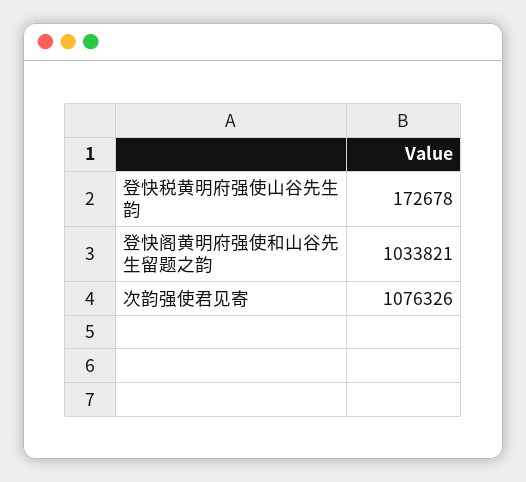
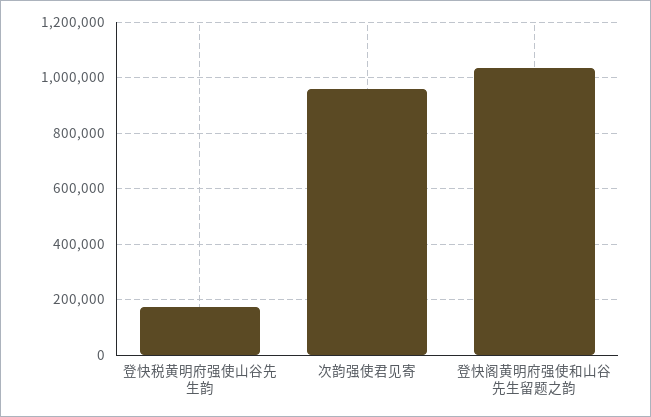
次韵强使君见寄: 1076326 -> 950000

